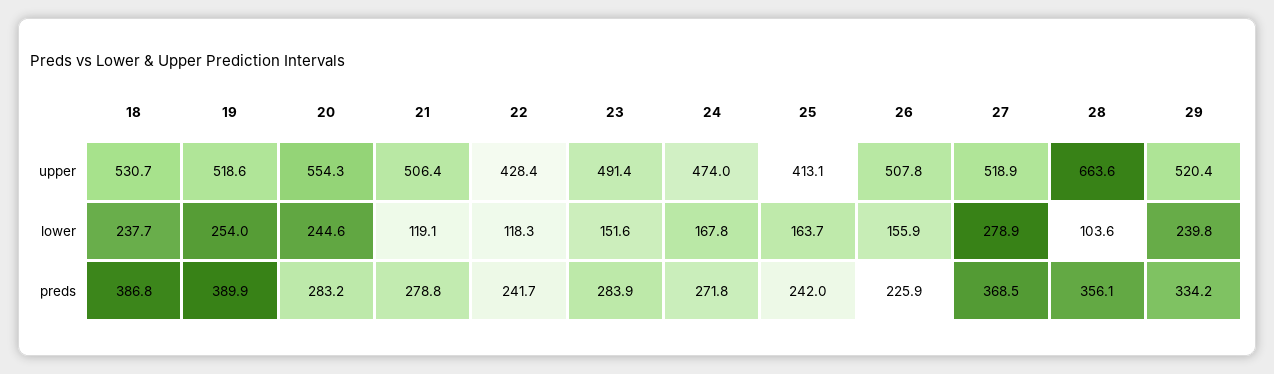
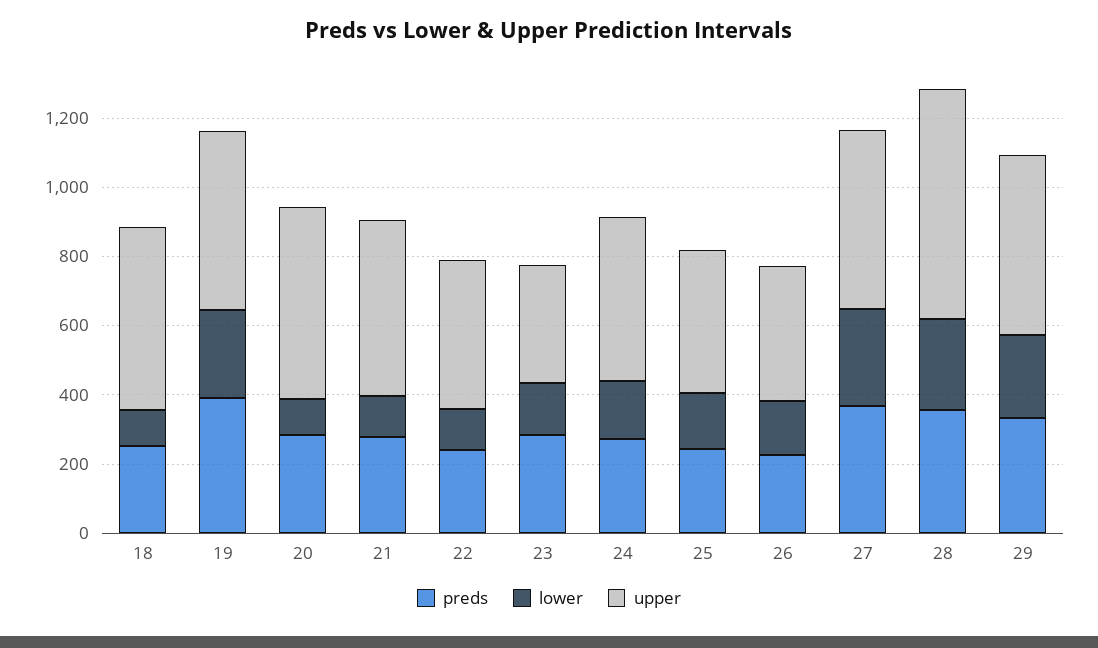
upper, 23: 491.4 -> 350
upper, 26: 507.8 -> 400
lower, 18: 237.7 -> 100
lower, 20: 244.6 -> 100
lower, 28: 103.6 -> 250
preds, 18: 386.8 -> 250

